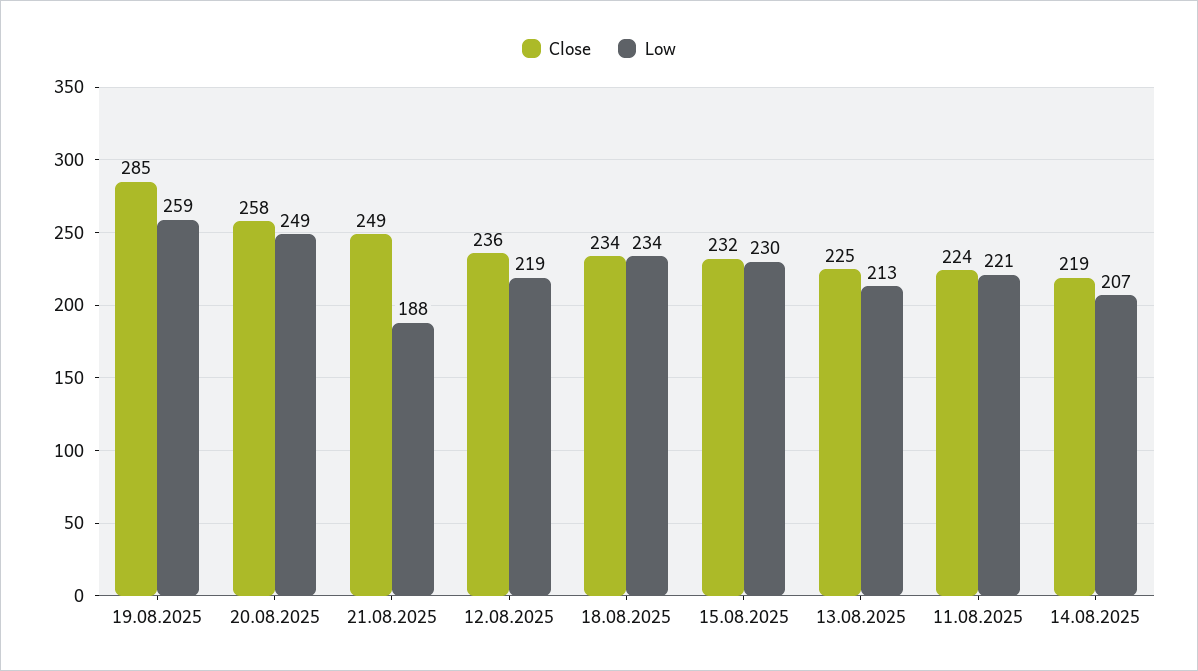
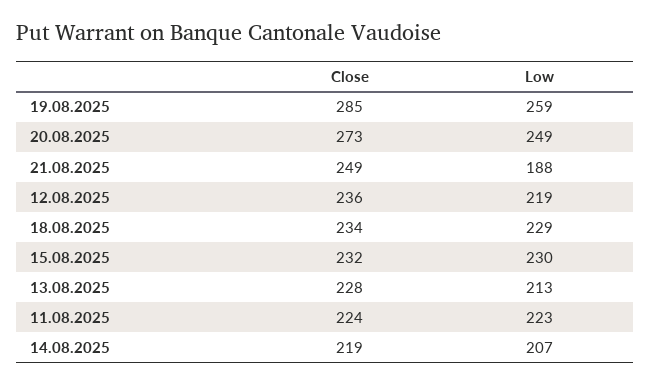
Close, 20.08.2025: 258 -> 273
Low, 18.08.2025: 234 -> 229
Close, 13.08.2025: 225 -> 228
Low, 11.08.2025: 221 -> 223

